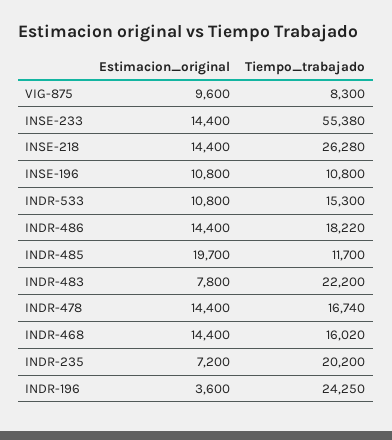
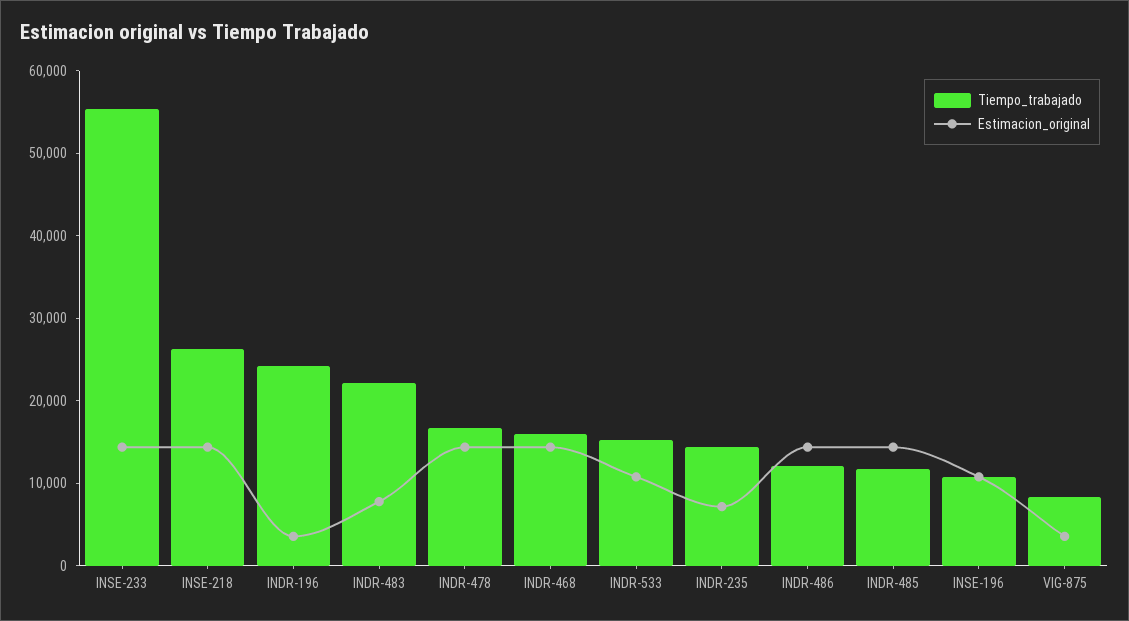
Estimacion_original, VIG-875: 9600 -> 4000
Tiempo_trabajado, INDR-486: 18220 -> 12000
Estimacion_original, INDR-485: 19700 -> 14000
Tiempo_trabajado, INDR-235: 20200 -> 14000

